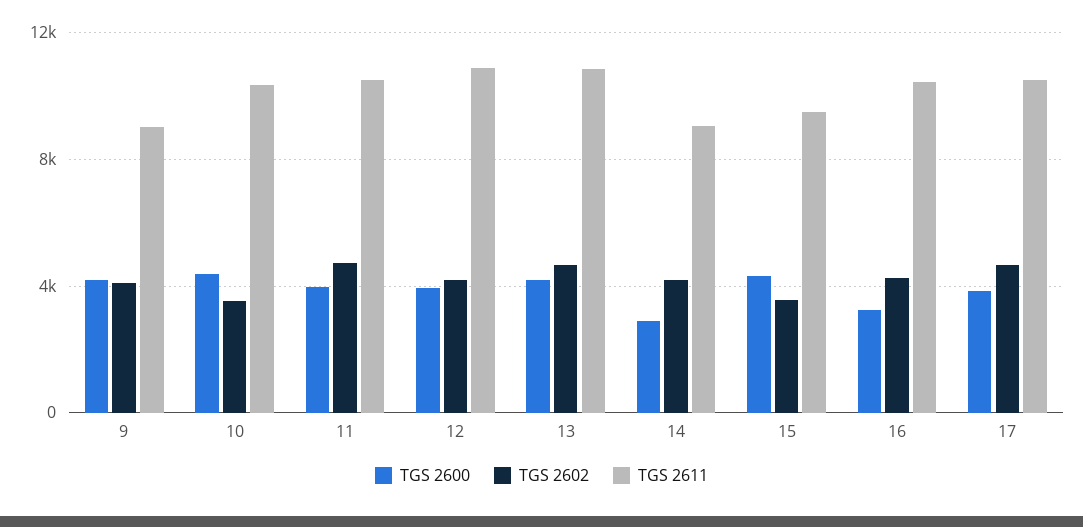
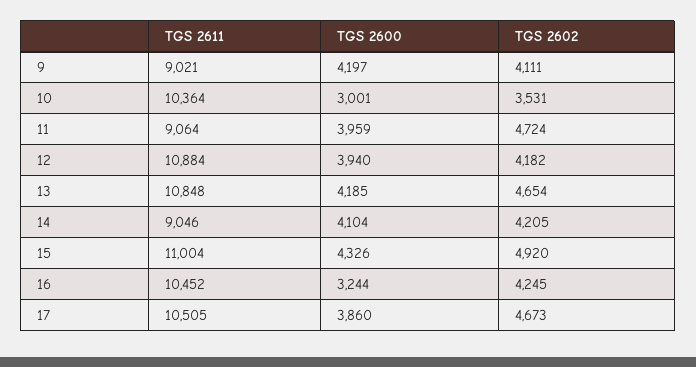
TGS 2600, 10: 4500 -> 3001
TGS 2611, 11: 10500 -> 9064
TGS 2600, 14: 3000 -> 4104
TGS 2602, 15: 3500 -> 4920
TGS 2611, 15: 9500 -> 11004

